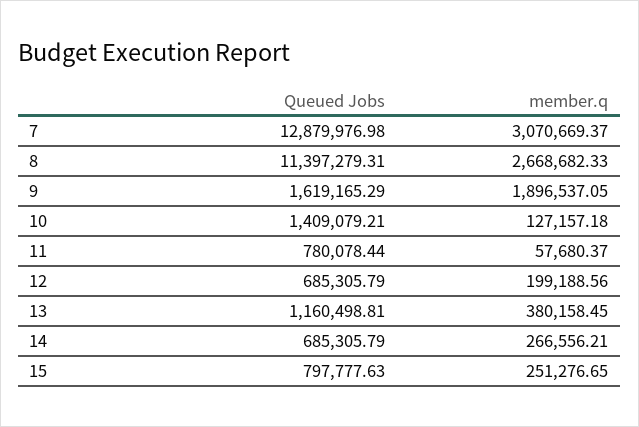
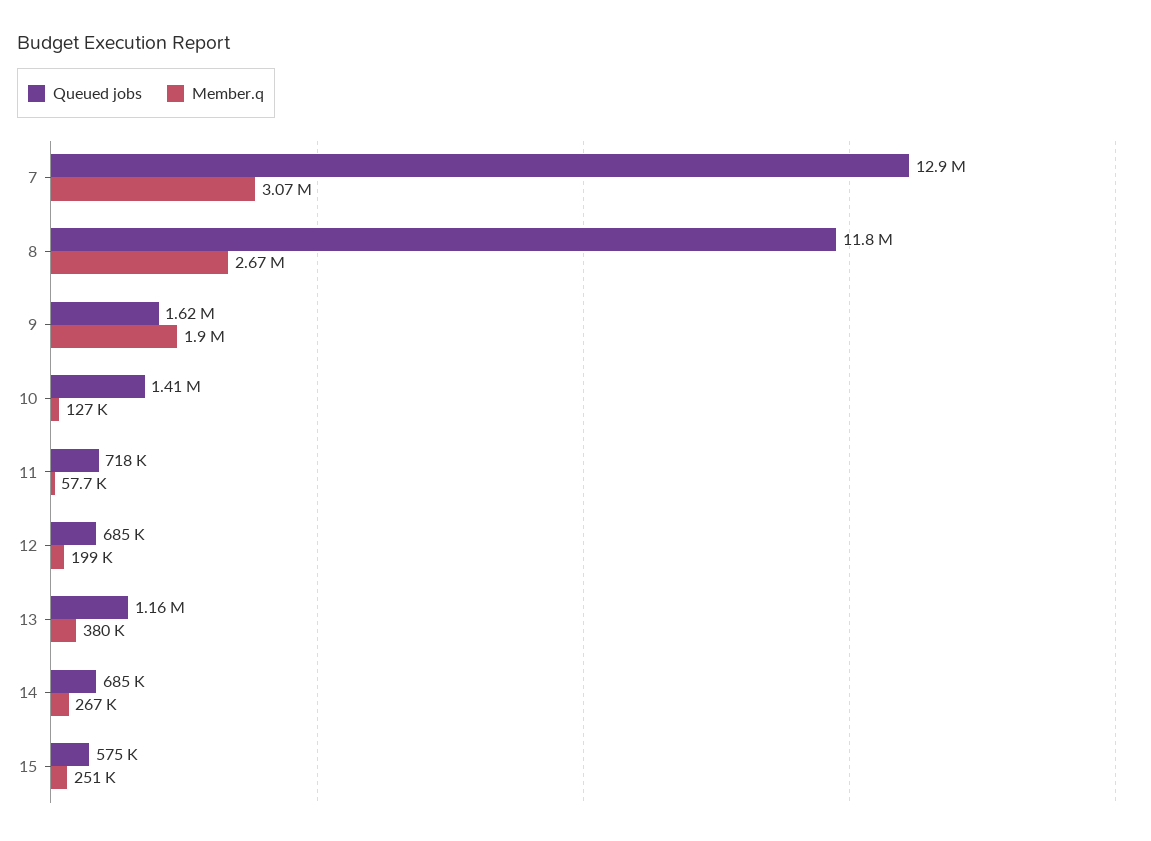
Queued Jobs, 8: 11397279.31 -> 11800000
Queued Jobs, 11: 780078.44 -> 718000
Queued Jobs, 15: 797777.63 -> 575000

